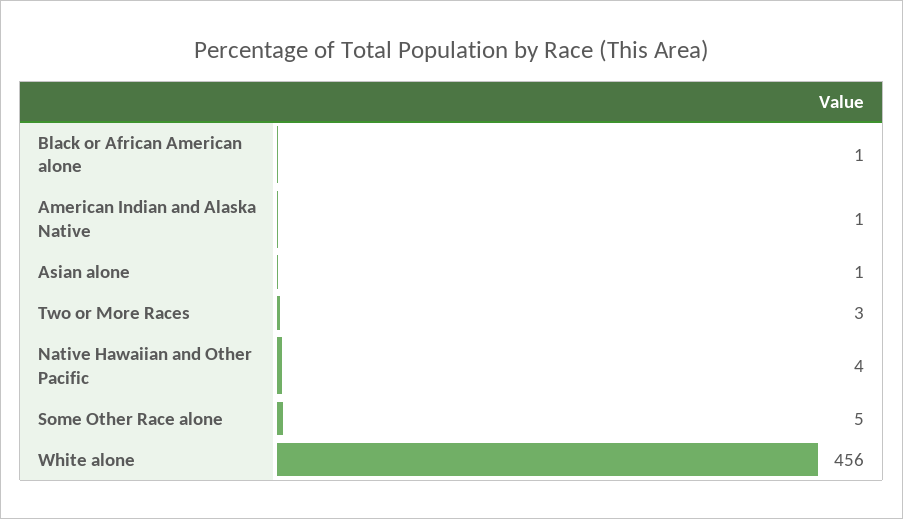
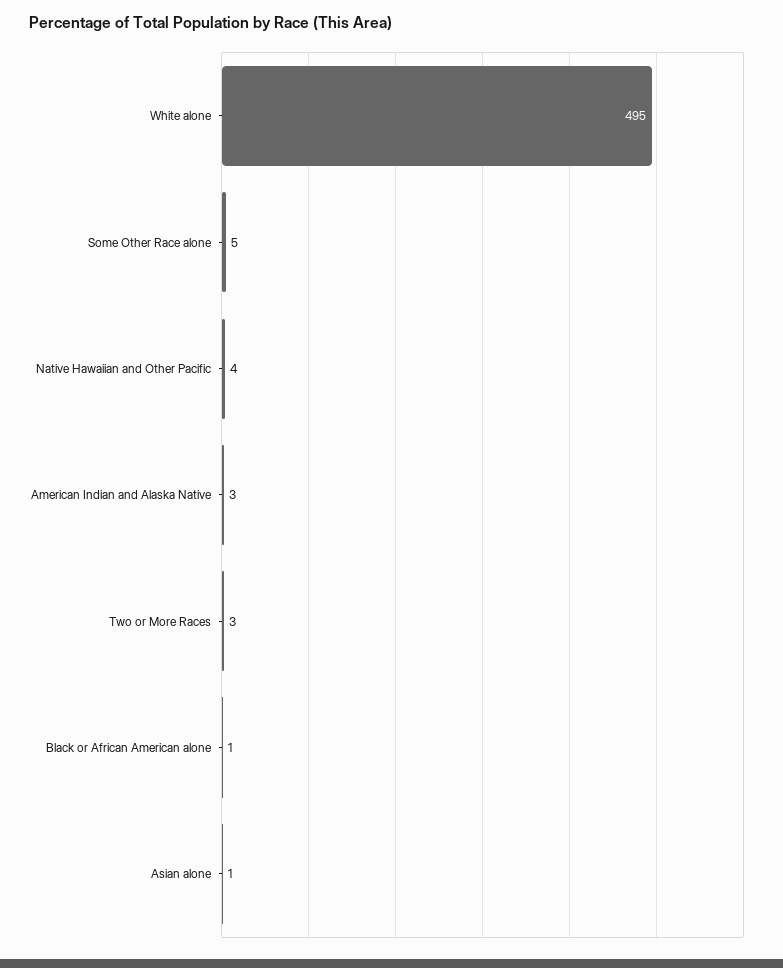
American Indian and Alaska Native: 1 -> 3
White alone: 456 -> 495

